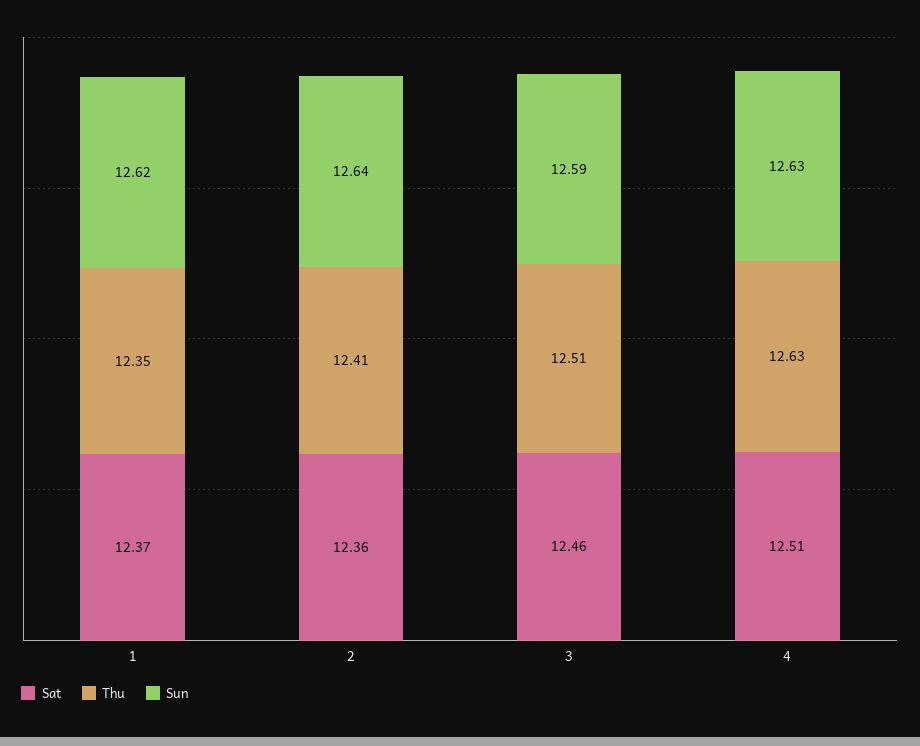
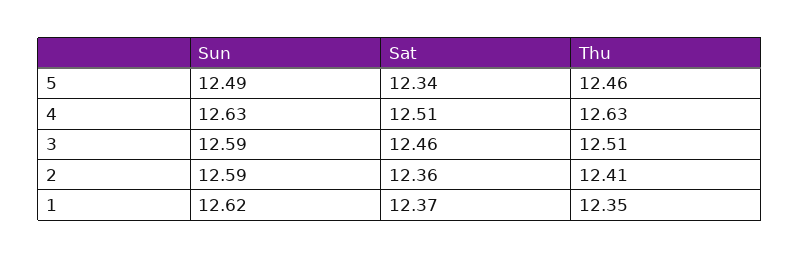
Sun, 2: 12.64 -> 12.59
Sun, 5: none -> 12.49
Sat, 5: none -> 12.34
Thu, 5: none -> 12.46

